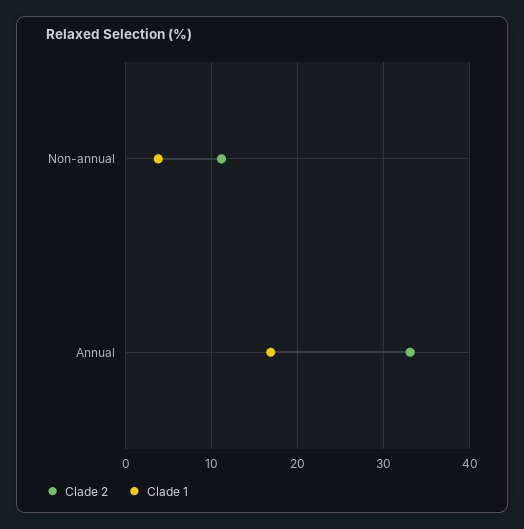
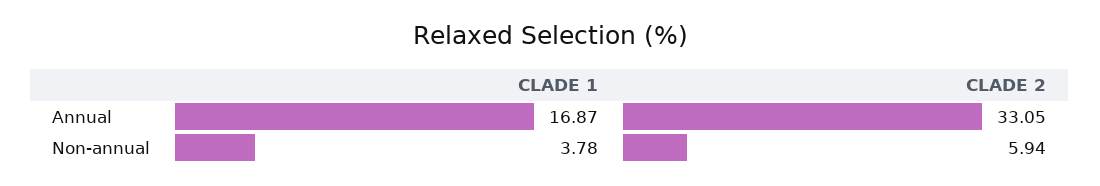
Clade 2, Non-annual: 11 -> 5.94

